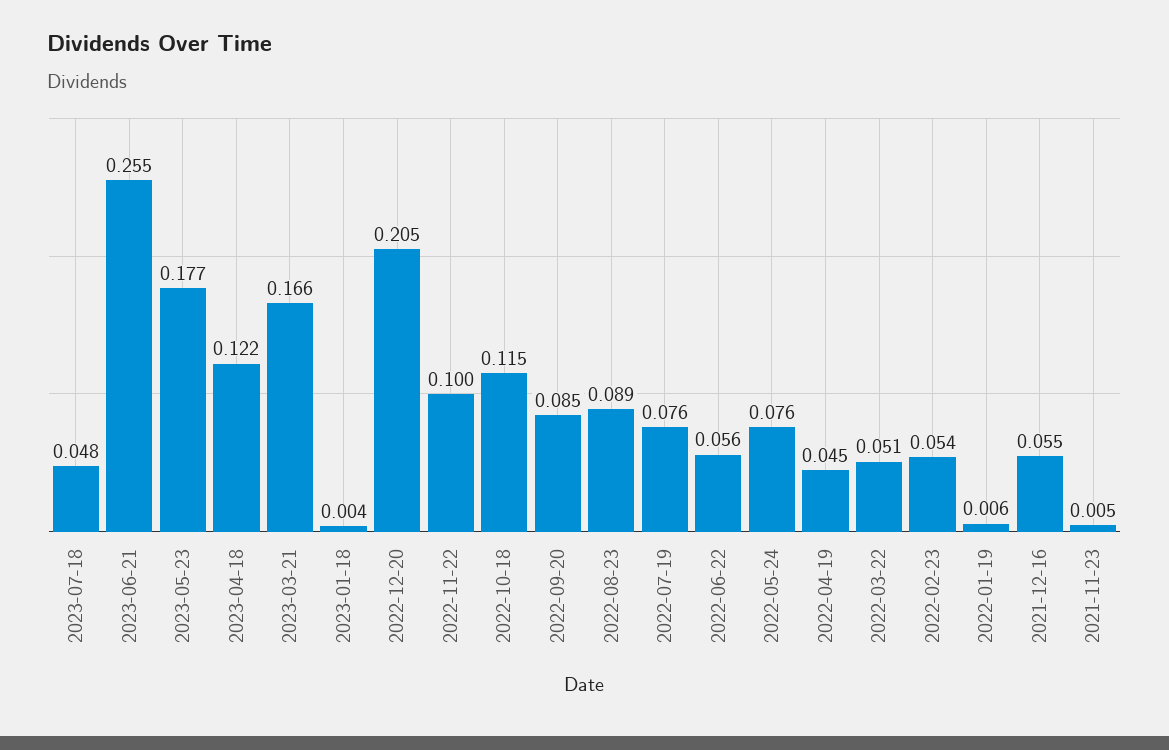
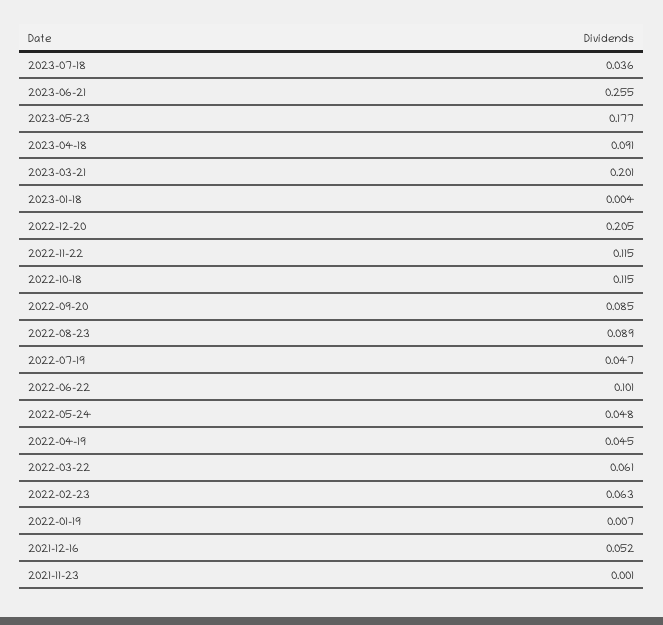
2023-07-18: 0.048 -> 0.036
2023-04-18: 0.122 -> 0.091
2023-03-21: 0.166 -> 0.201
2022-11-22: 0.1 -> 0.115
2022-07-19: 0.076 -> 0.047
2022-06-22: 0.056 -> 0.101
2022-05-24: 0.076 -> 0.048
2022-03-22: 0.051 -> 0.061
2022-02-23: 0.054 -> 0.063
2022-01-19: 0.006 -> 0.007
2021-12-16: 0.055 -> 0.052
2021-11-23: 0.005 -> 0.001

